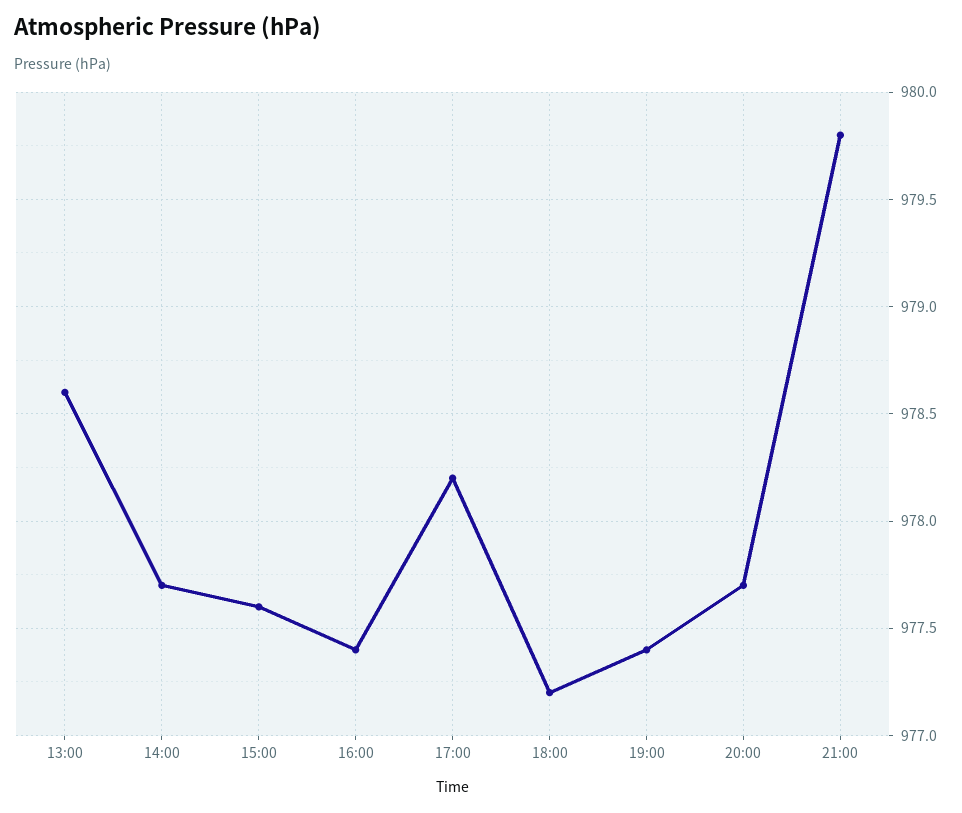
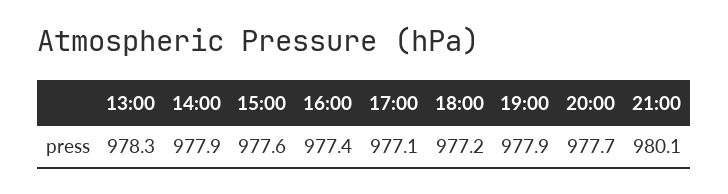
13:00: 978.6 -> 978.3
14:00: 977.7 -> 977.9
17:00: 978.2 -> 977.1
19:00: 977.4 -> 977.9
21:00: 979.8 -> 980.1

